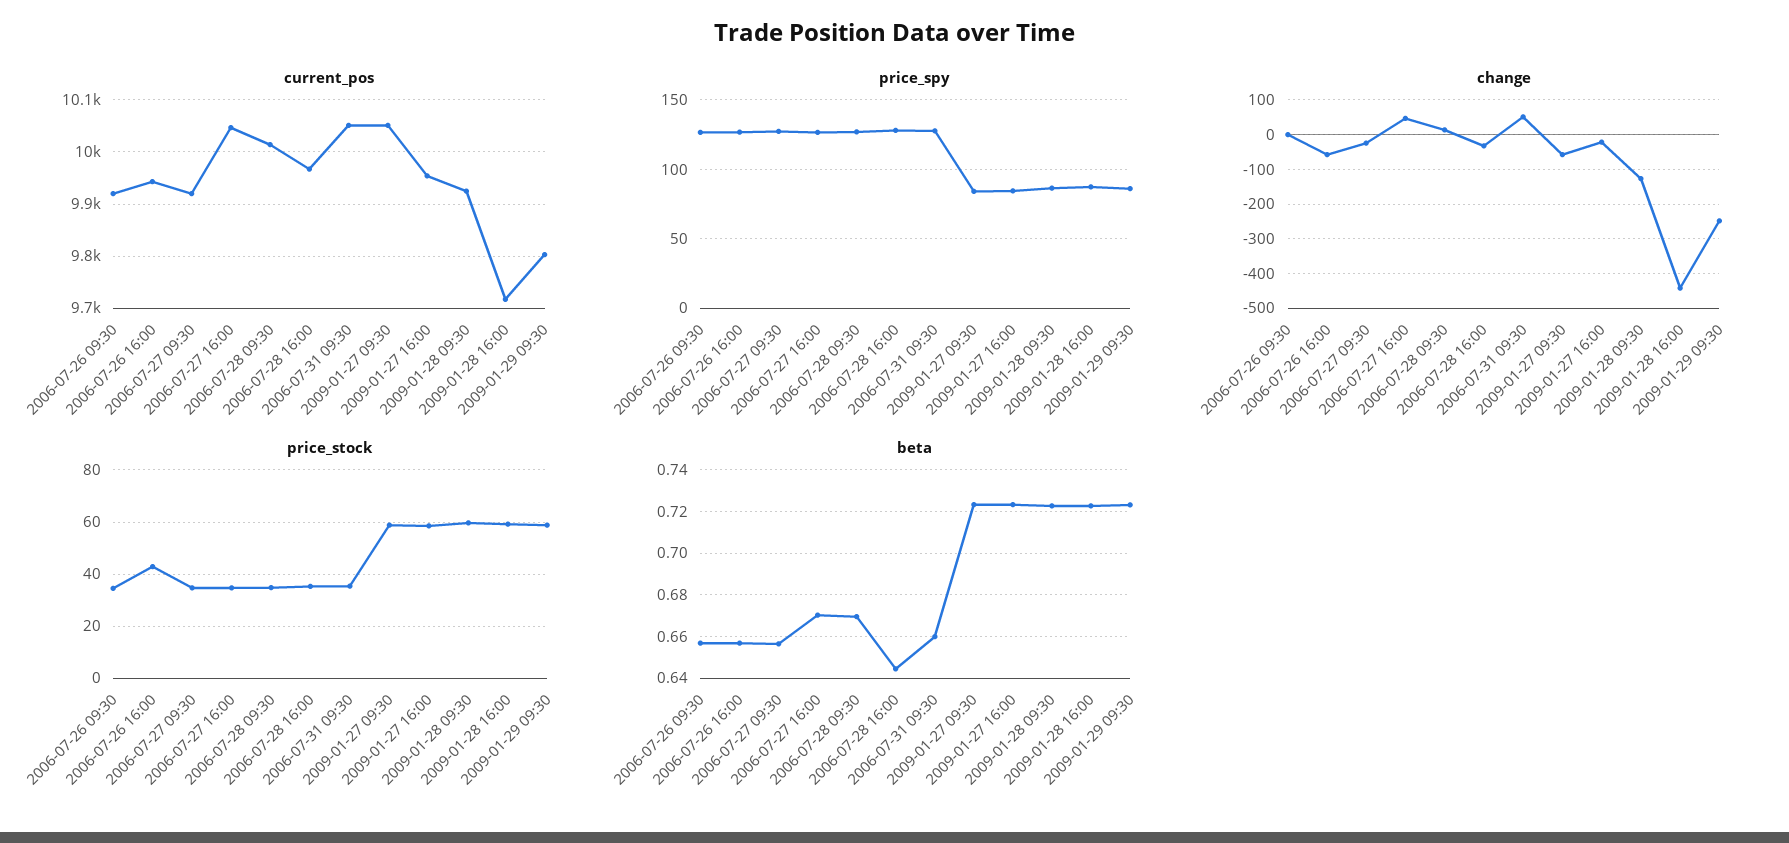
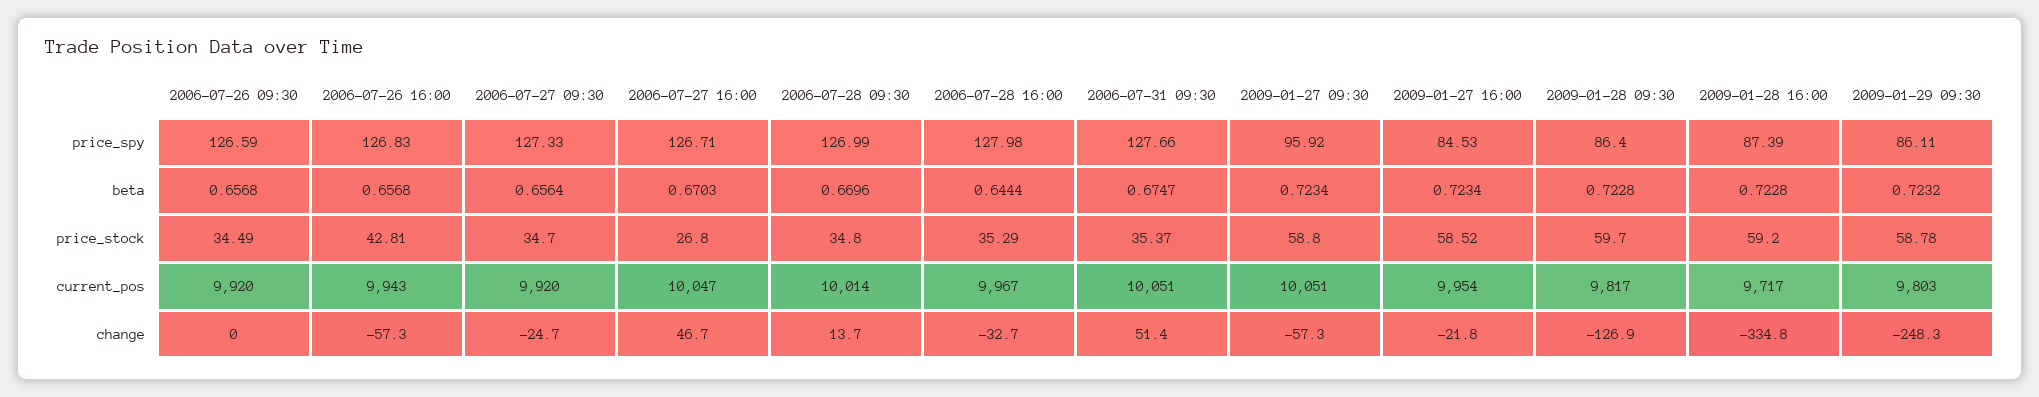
current_pos, 2009-01-28 09:30: 9920 -> 9817
price_spy, 2009-01-27 09:30: 85 -> 95.92
change, 2009-01-28 16:00: -440 -> -334.8
price_stock, 2006-07-27 16:00: 35 -> 26.8
beta, 2006-07-31 09:30: 0.66 -> 0.6747

